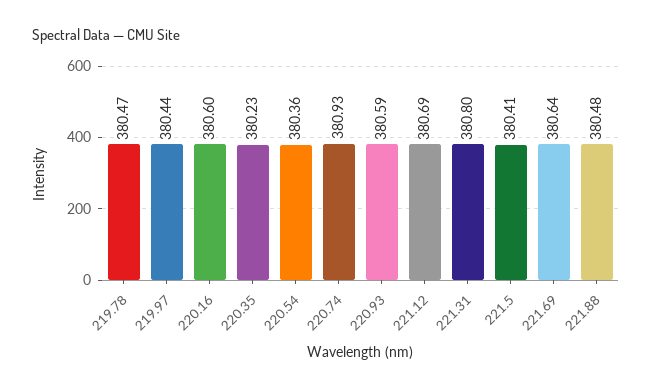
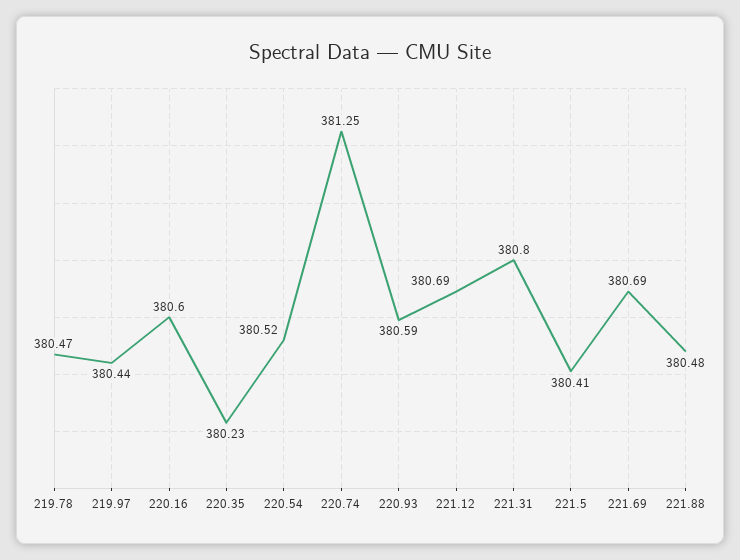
220.54: 380.36 -> 380.52
220.74: 380.93 -> 381.25
221.69: 380.64 -> 380.69

